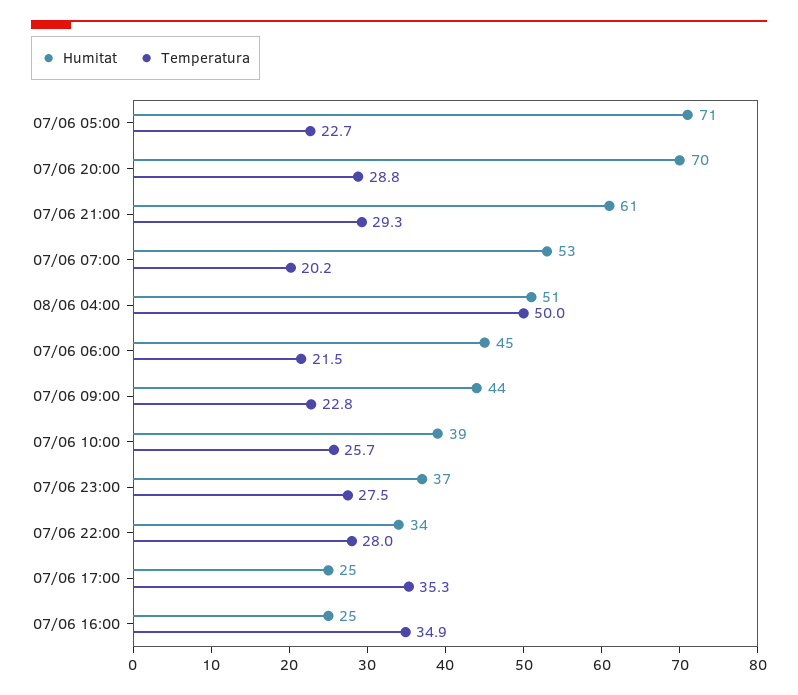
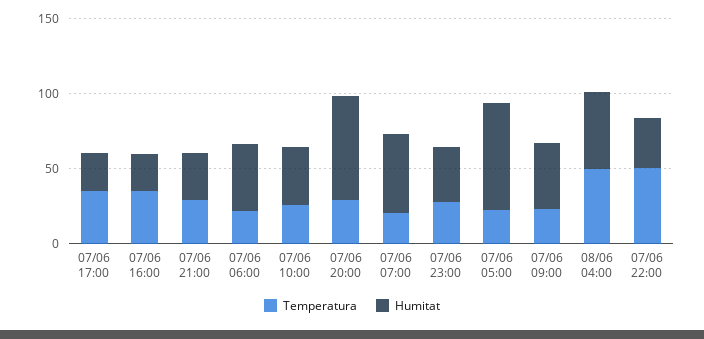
Humitat, 07/06 21:00: 61 -> 30
Temperatura, 07/06 22:00: 28 -> 50

